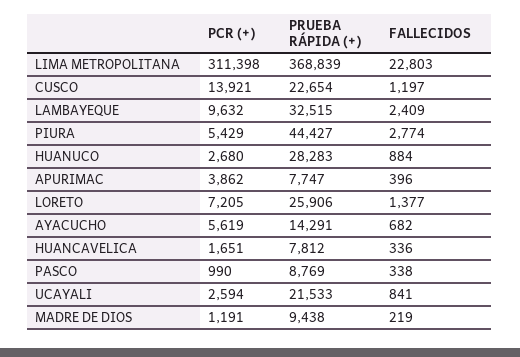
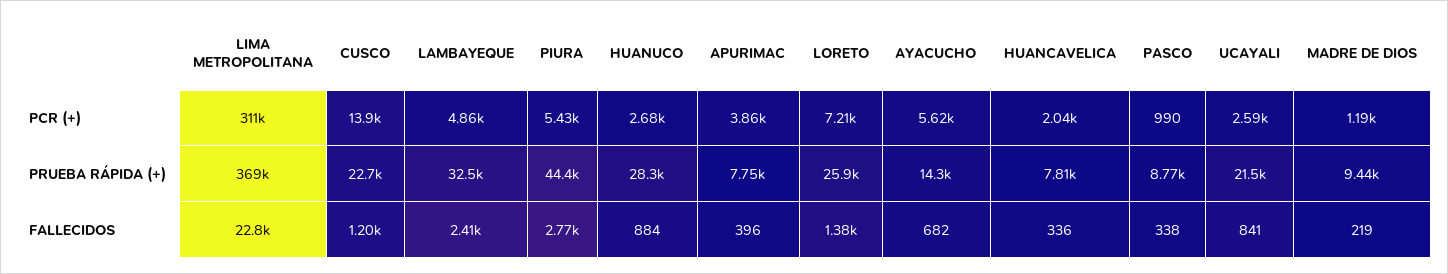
PCR (+), LAMBAYEQUE: 9632 -> 4860
PCR (+), HUANCAVELICA: 1651 -> 2040

